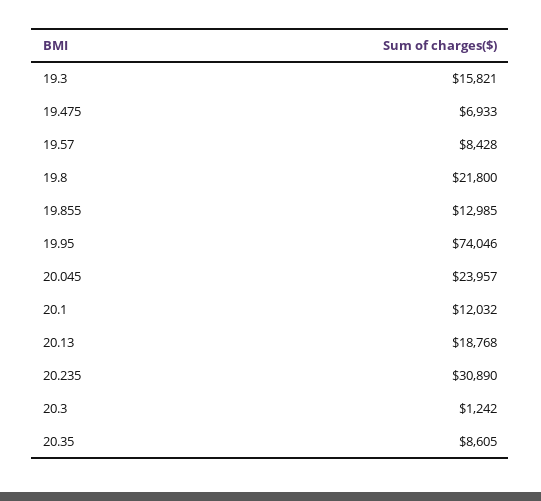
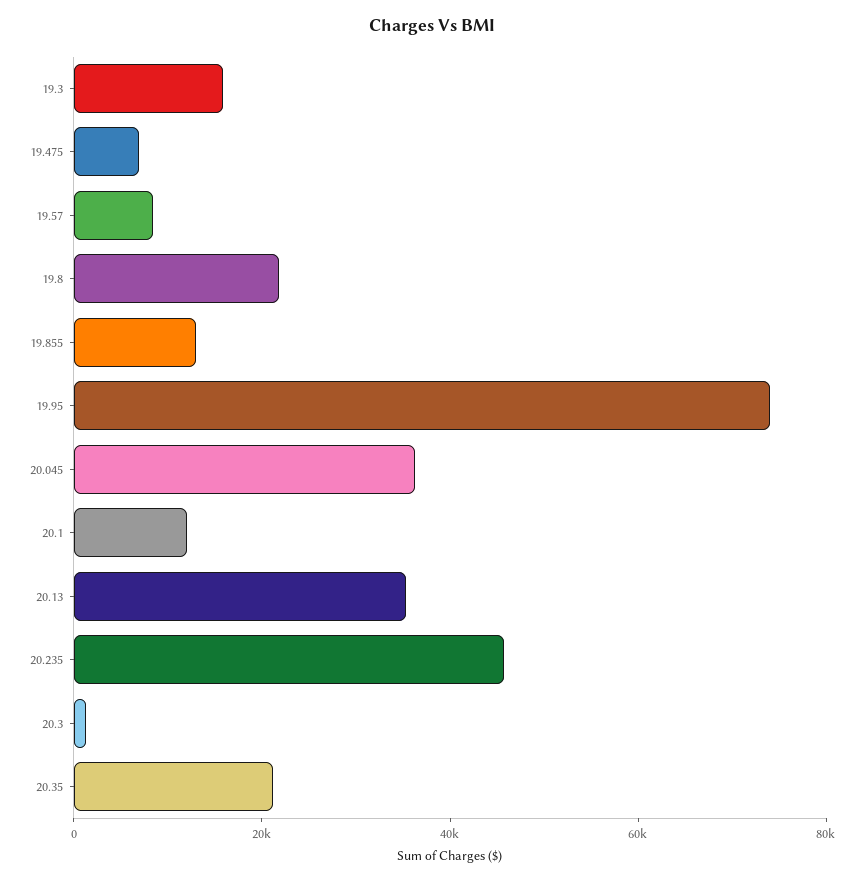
20.045: 23957 -> 35000
20.13: 18768 -> 35000
20.235: 30890 -> 45000
20.35: 8605 -> 20000

